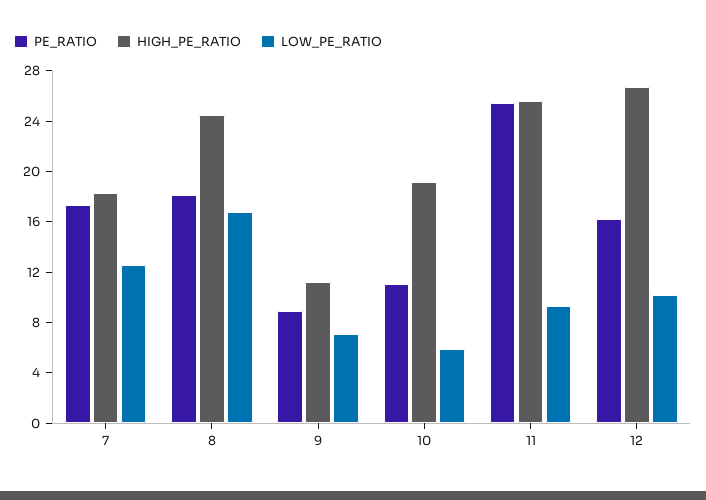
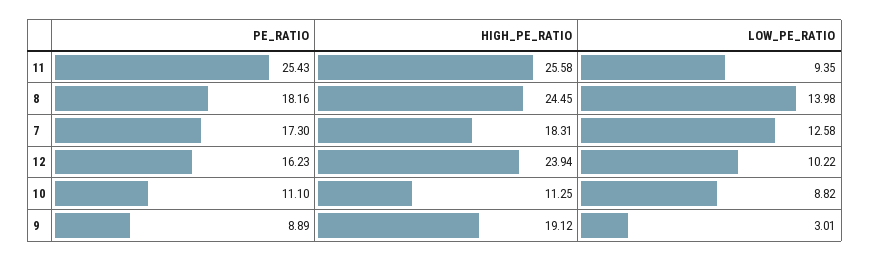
LOW_PE_RATIO, 8: 17 -> 13.98
HIGH_PE_RATIO, 9: 11 -> 19.12
LOW_PE_RATIO, 9: 7 -> 3.01
HIGH_PE_RATIO, 10: 19 -> 11.25
LOW_PE_RATIO, 10: 6 -> 8.82
HIGH_PE_RATIO, 12: 27 -> 23.94

